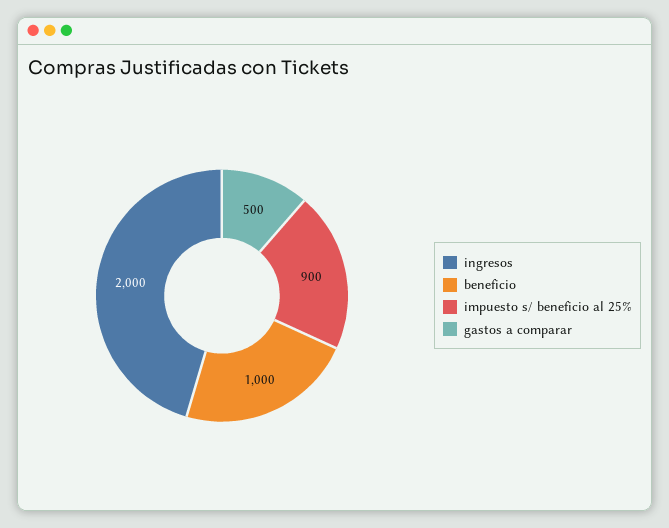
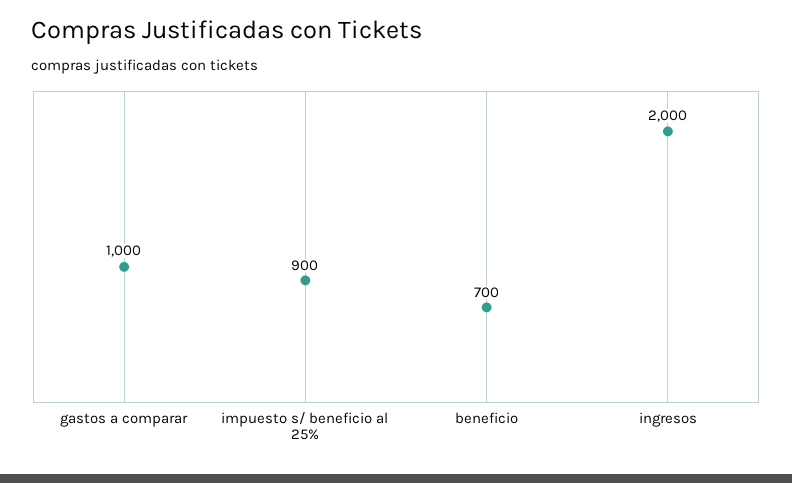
beneficio: 1000 -> 700
gastos a comparar: 500 -> 1000

